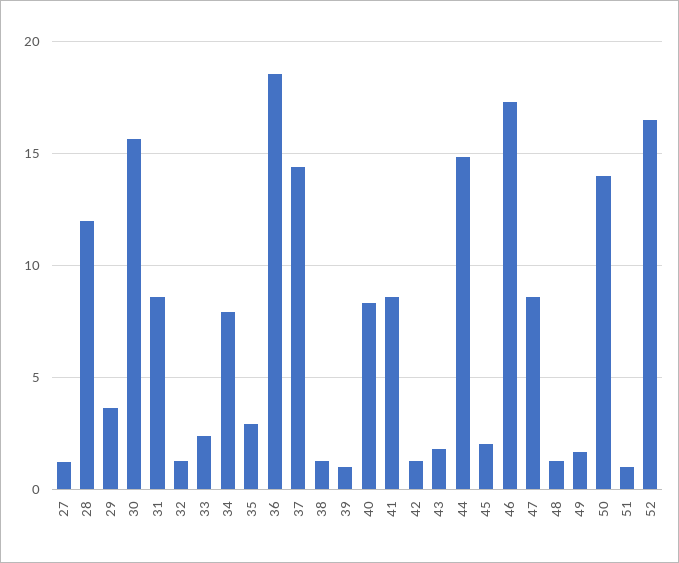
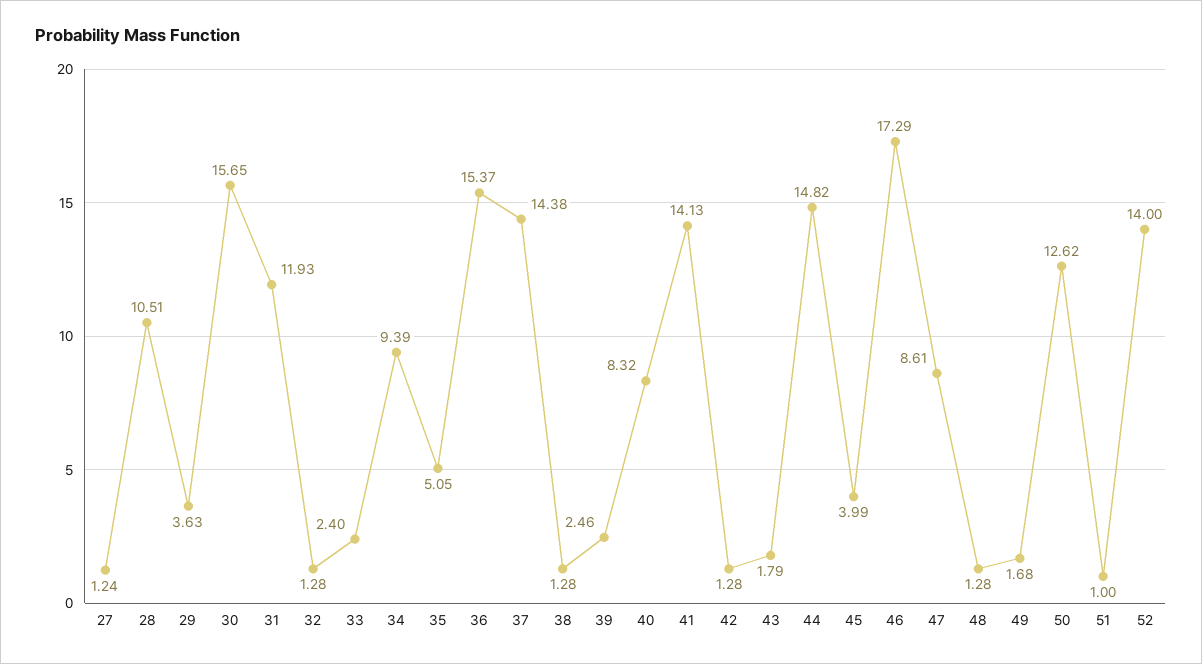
28: 12 -> 10.51
31: 8.5 -> 11.93
34: 8 -> 9.39
35: 3 -> 5.05
36: 18.5 -> 15.37
39: 1 -> 2.46
41: 8.5 -> 14.13
45: 2 -> 3.99
50: 14 -> 12.62
52: 16.5 -> 14

